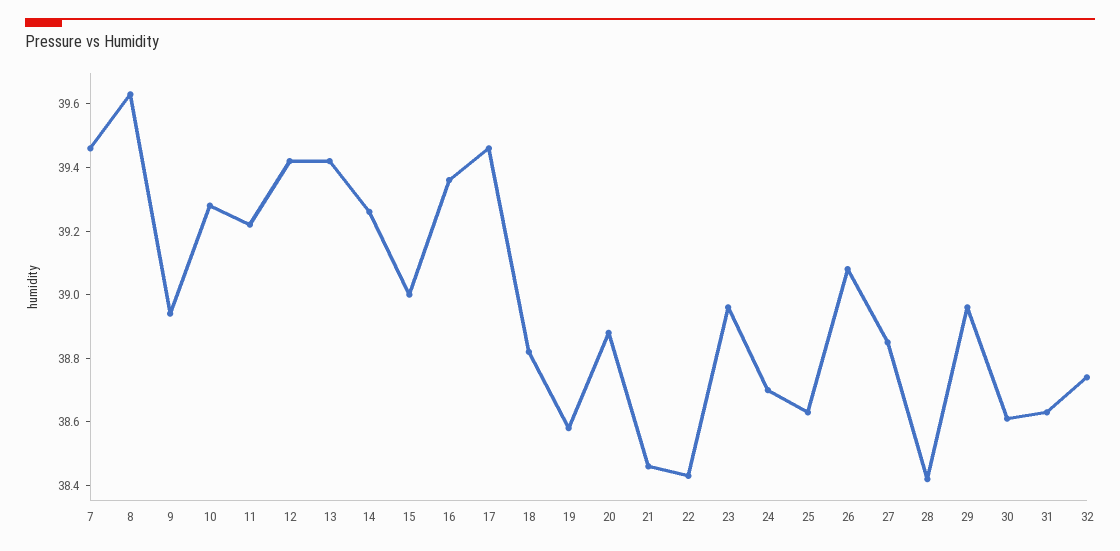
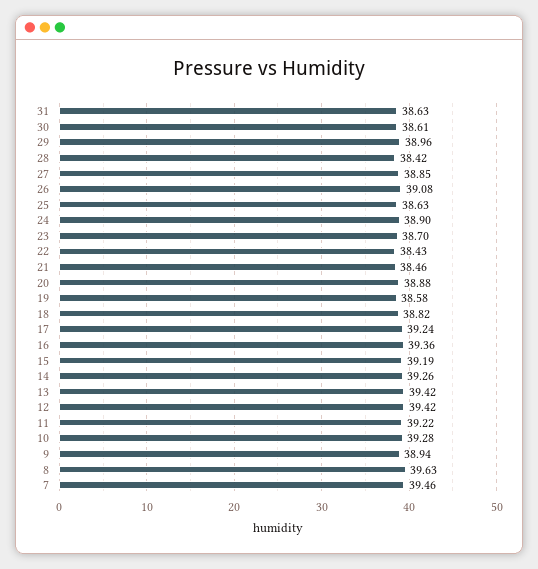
15: 39 -> 39.19
17: 39.45 -> 39.24
23: 38.95 -> 38.7
24: 38.7 -> 38.9
32: 38.75 -> none

